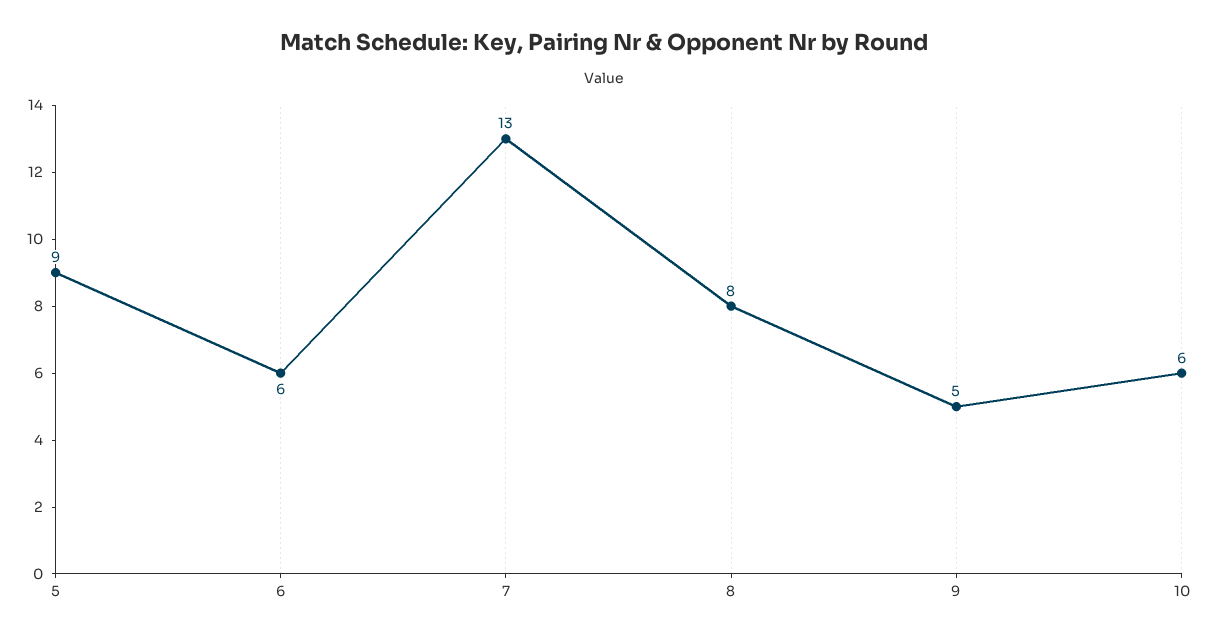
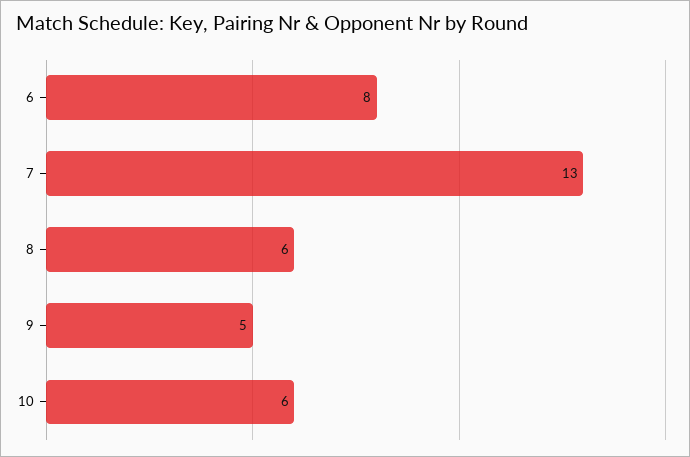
5: 9 -> none
6: 6 -> 8
8: 8 -> 6

